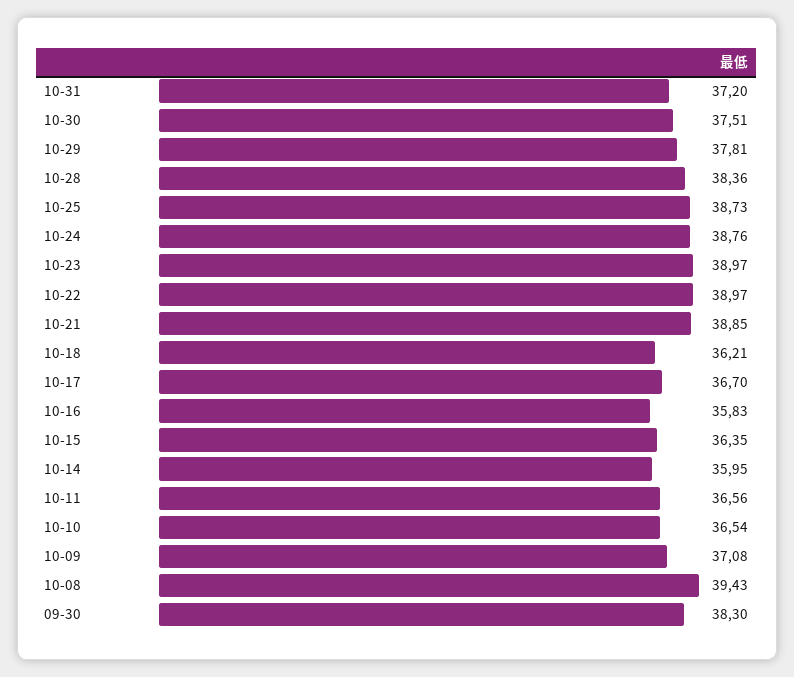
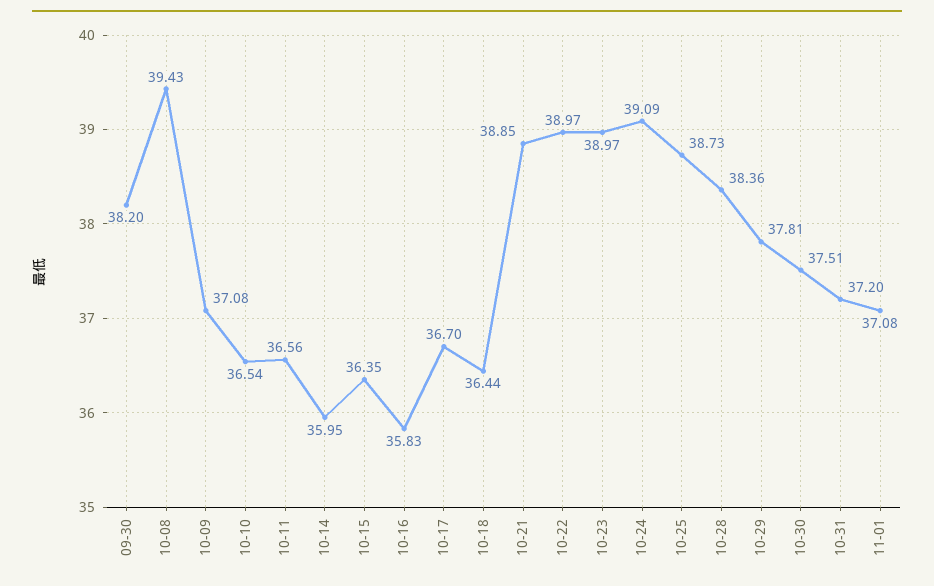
10-24: 38.76 -> 39.09
10-18: 36.21 -> 36.44
09-30: 38.3 -> 38.2
11-01: none -> 37.08

